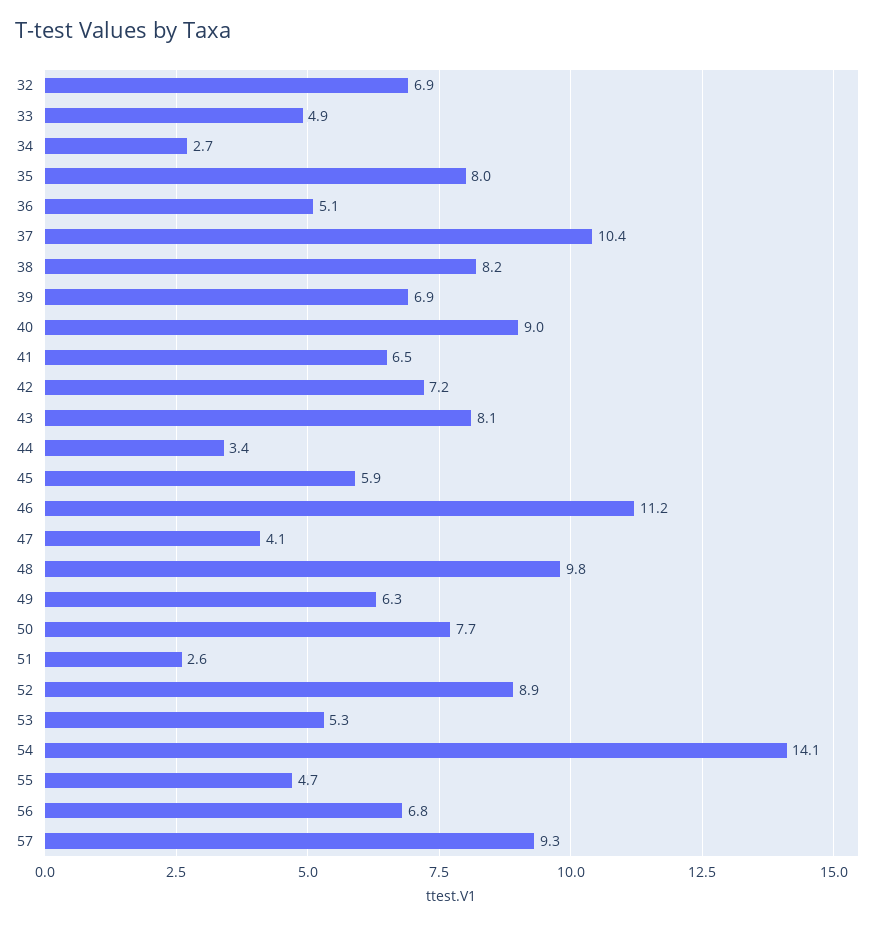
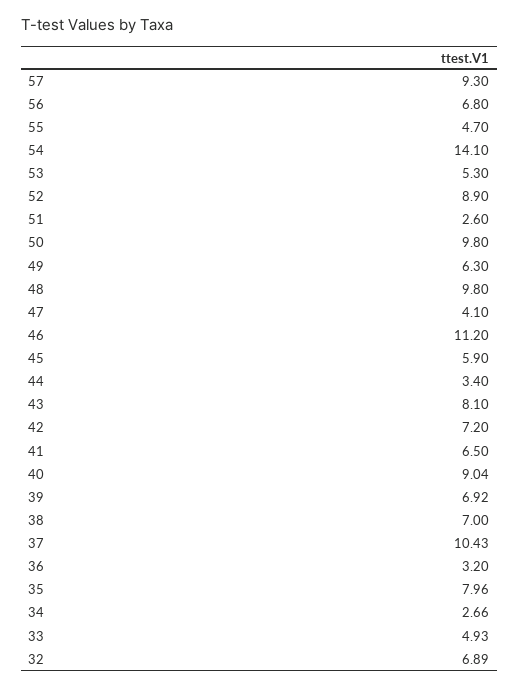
36: 5.1 -> 3.2
38: 8.2 -> 7
50: 7.7 -> 9.8

